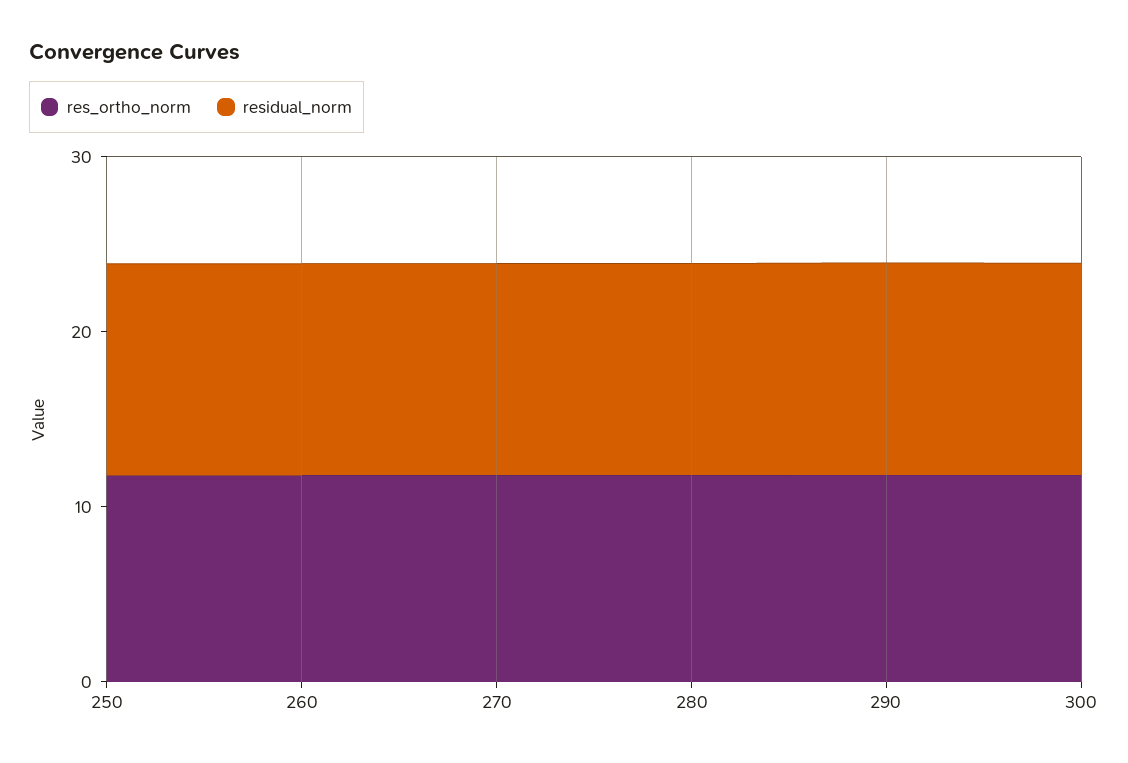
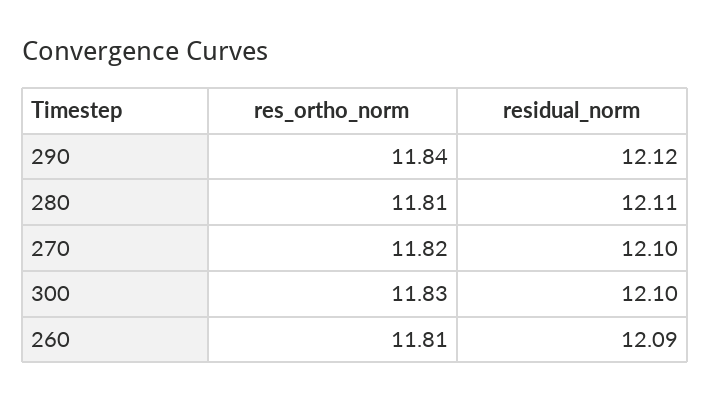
res_ortho_norm, 250: 12 -> none
residual_norm, 250: 12 -> none

